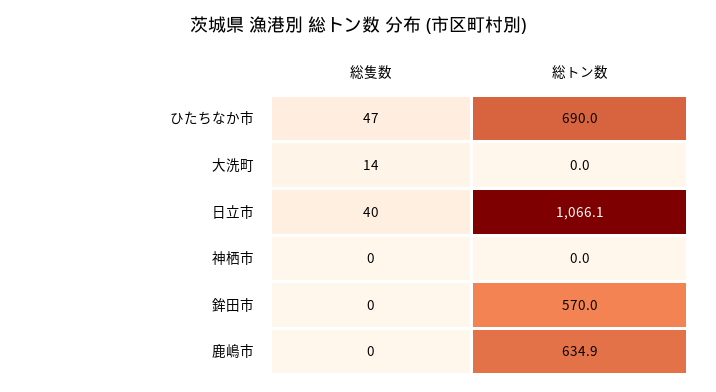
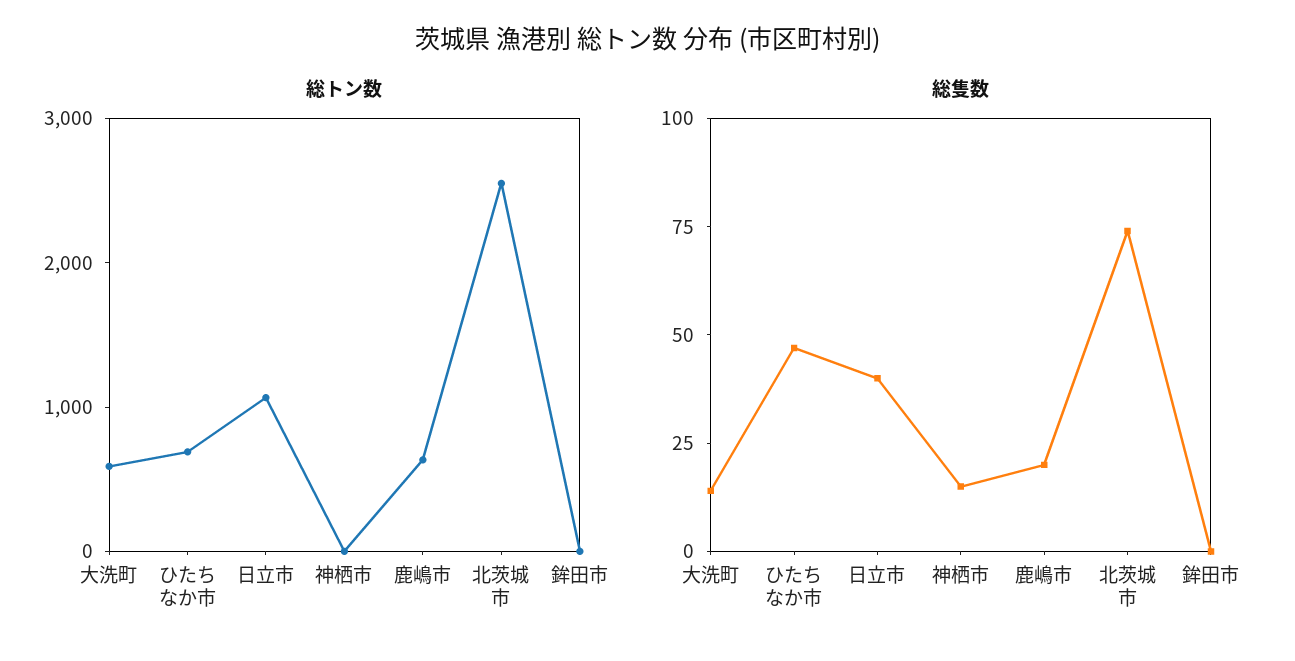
総トン数, 大洗町: 0 -> 600
総隻数, 神栖市: 0 -> 15
総トン数, 鉾田市: 570 -> 0
総隻数, 鹿嶋市: 0 -> 20
総トン数, 北茨城市: none -> 2600
総隻数, 北茨城市: none -> 75

